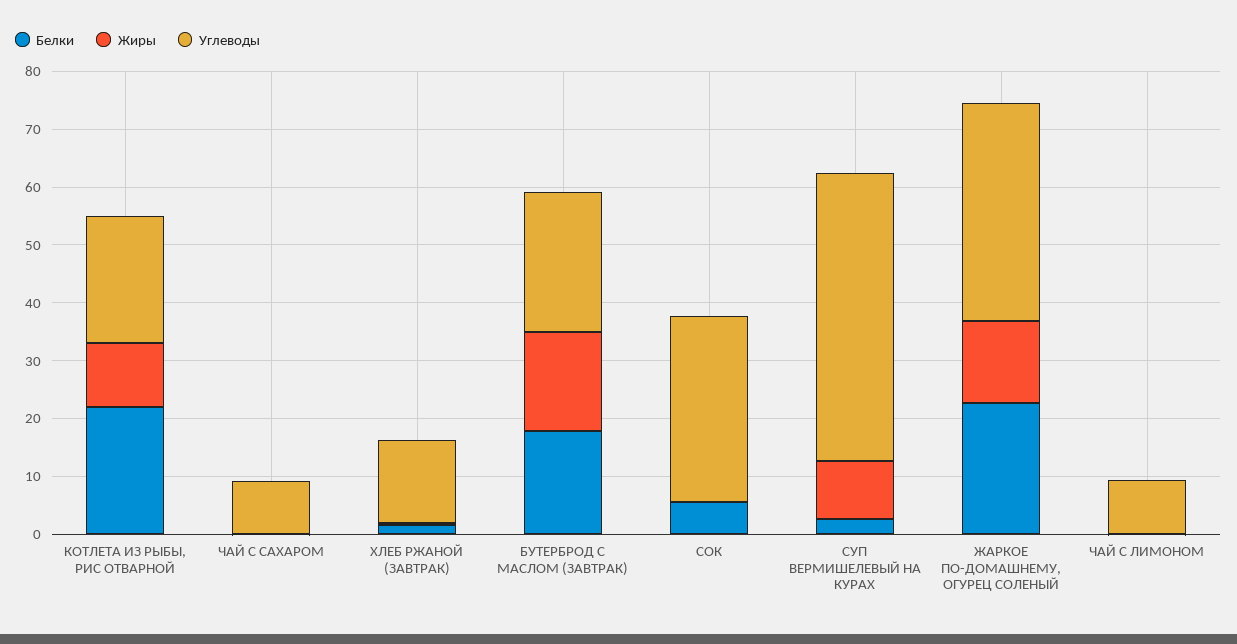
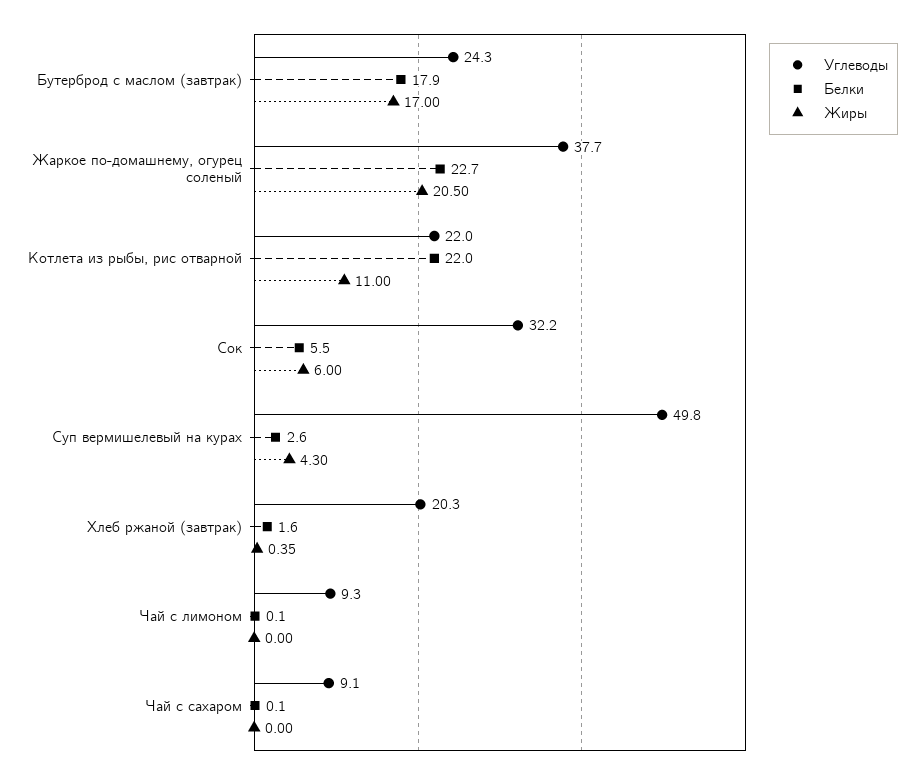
Углеводы, ХЛЕБ РЖАНОЙ (ЗАВТРАК): 14 -> 20.3
Жиры, СОК: 0 -> 6
Жиры, СУП ВЕРМИШЕЛЕВЫЙ НА КУРАХ: 10 -> 4.3
Жиры, ЖАРКОЕ ПО-ДОМАШНЕМУ, ОГУРЕЦ СОЛЕНЫЙ: 14 -> 20.5

